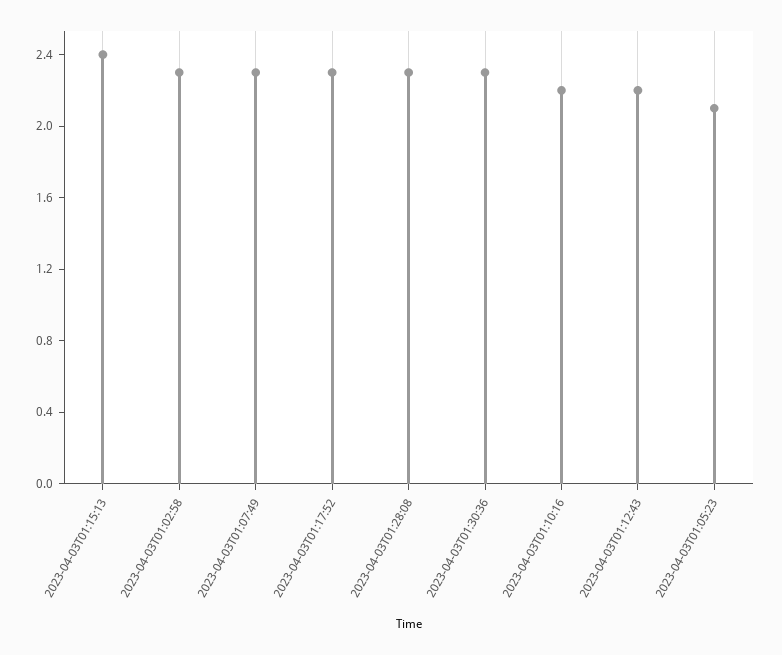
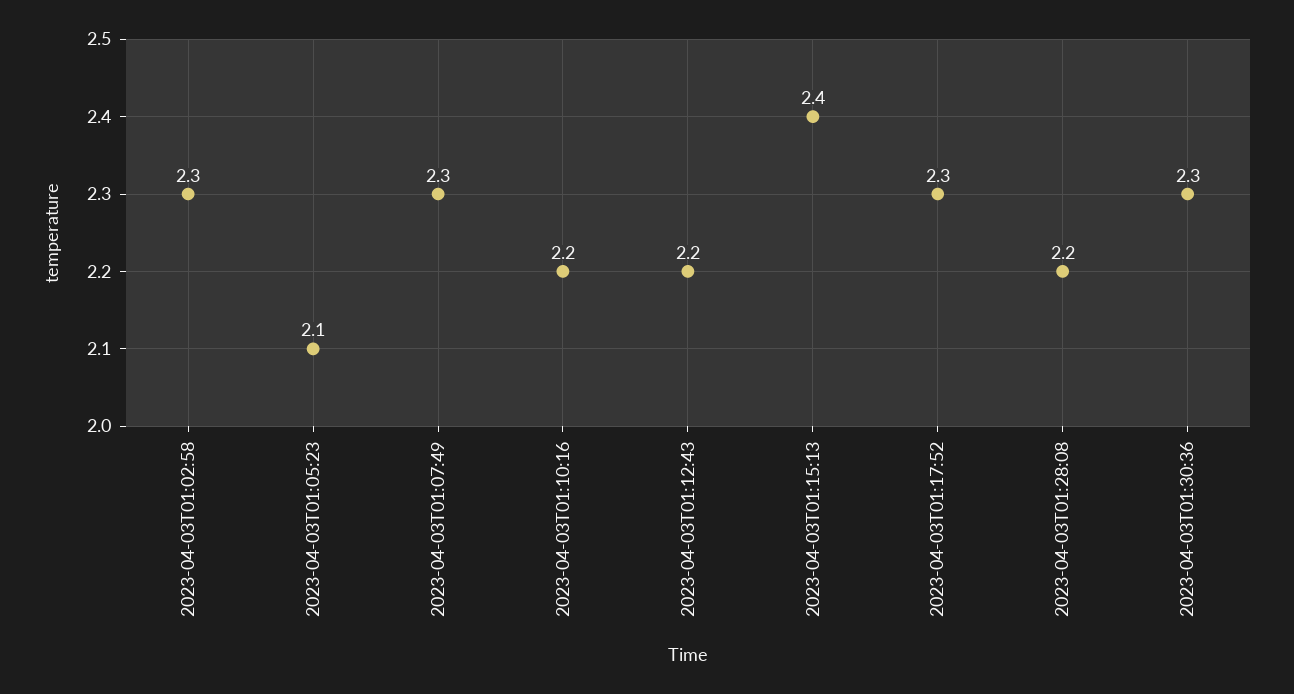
2023-04-03T01:28:08: 2.3 -> 2.2

